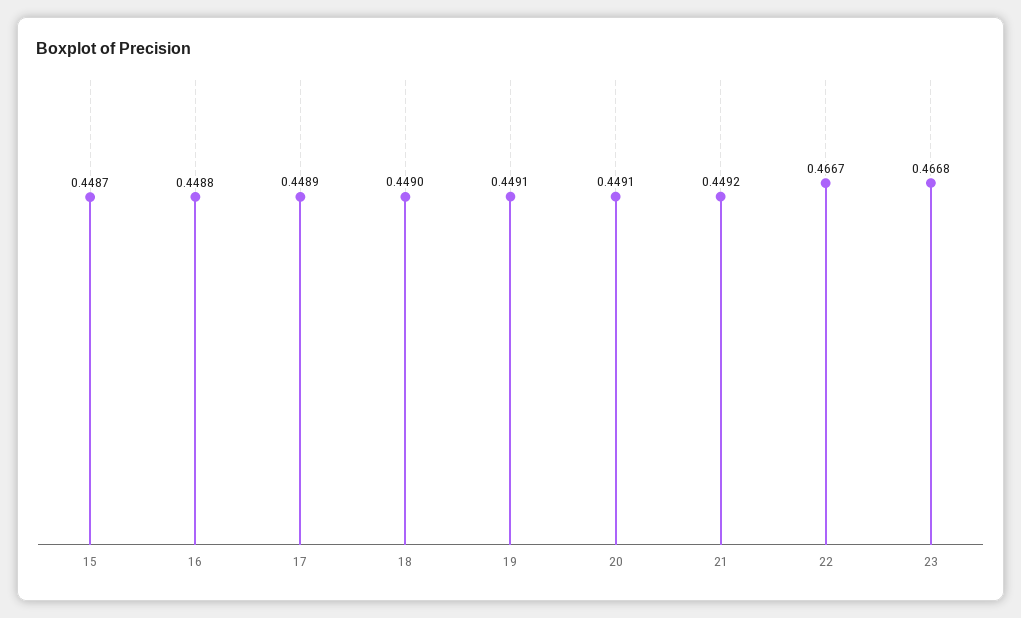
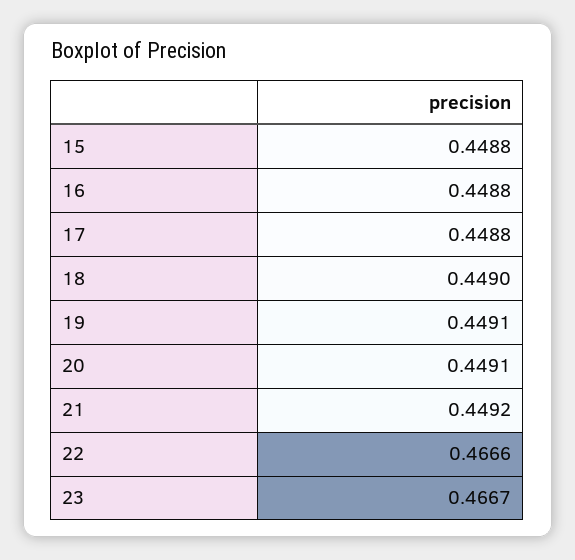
15: 0.4487 -> 0.4488
17: 0.4489 -> 0.4488
22: 0.4667 -> 0.4666
23: 0.4668 -> 0.4667

